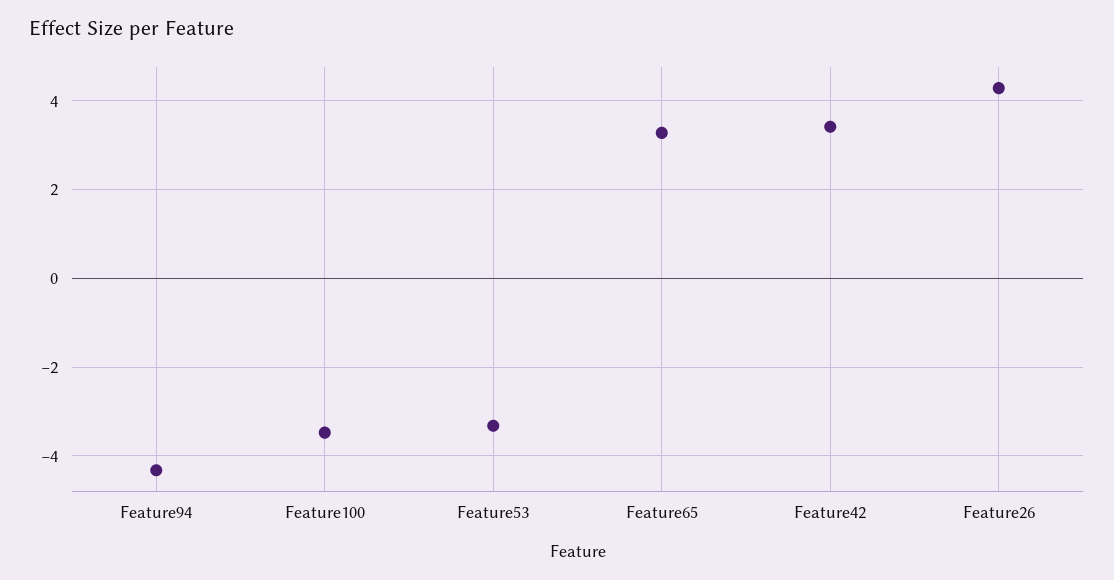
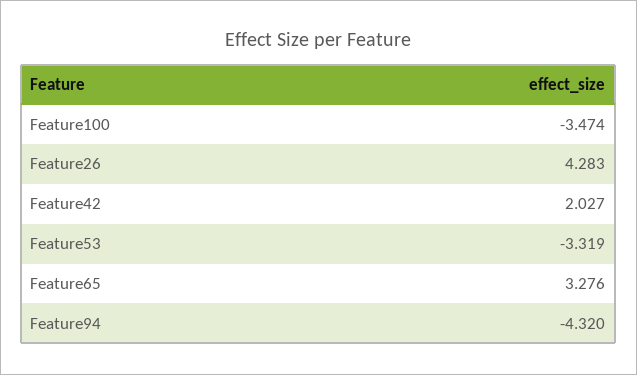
Feature42: 3.4 -> 2.027

